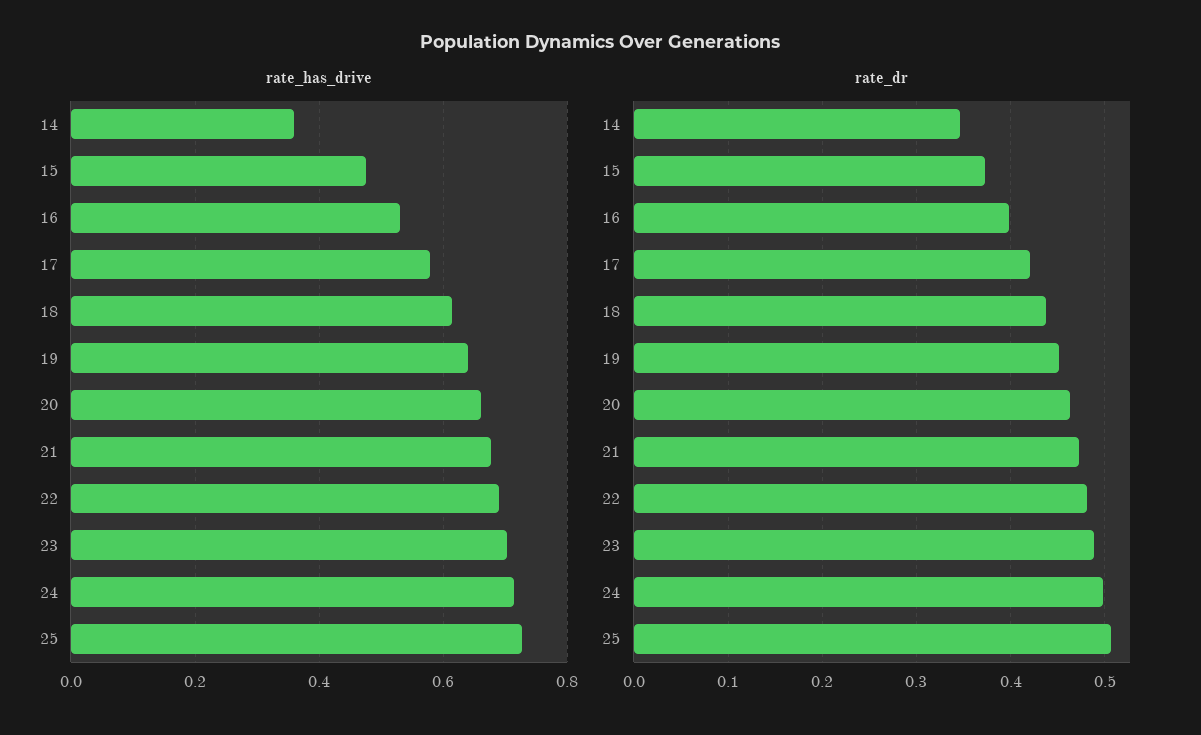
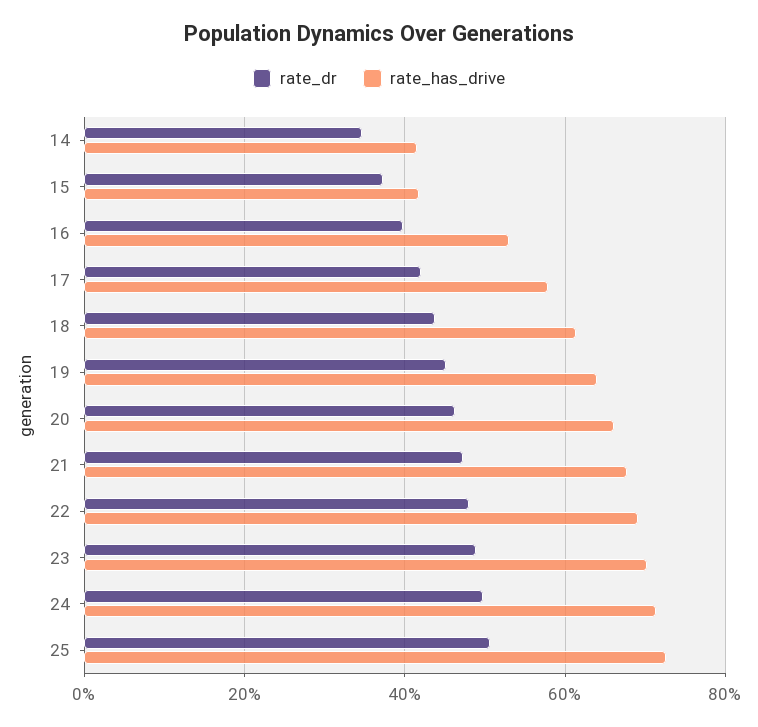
rate_has_drive, 14: 0.36 -> 0.42
rate_has_drive, 15: 0.48 -> 0.42

